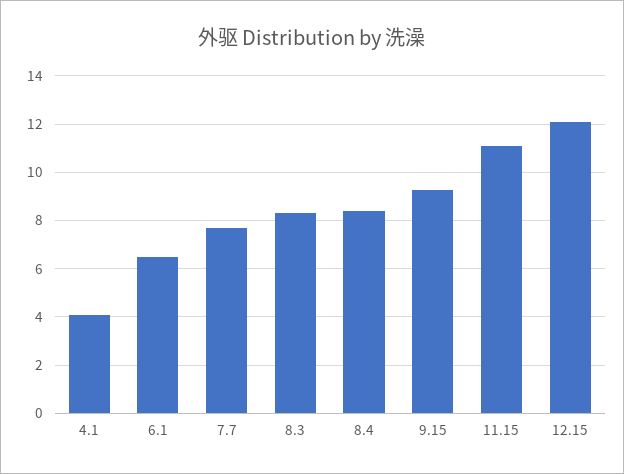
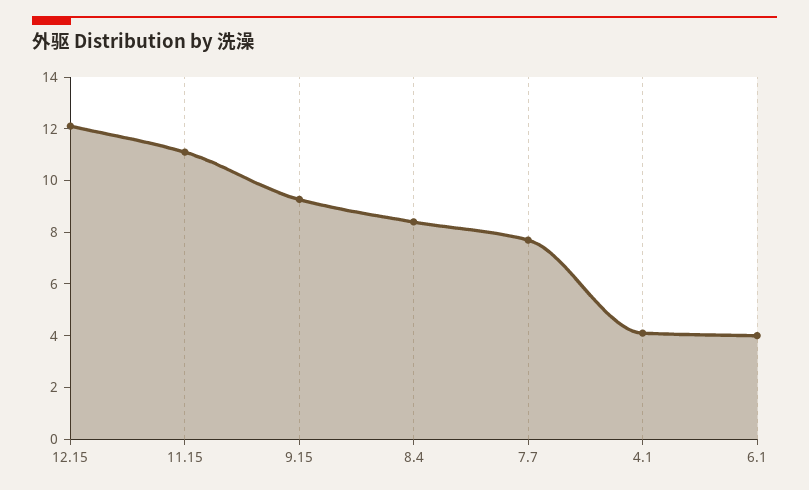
6.1: 6.5 -> 4
8.3: 8.25 -> none

